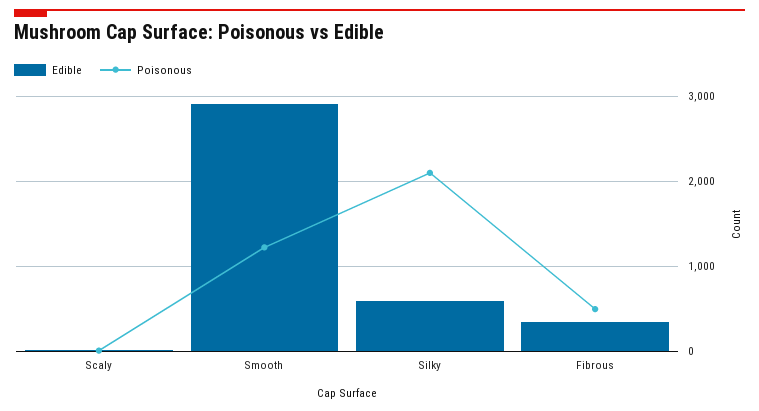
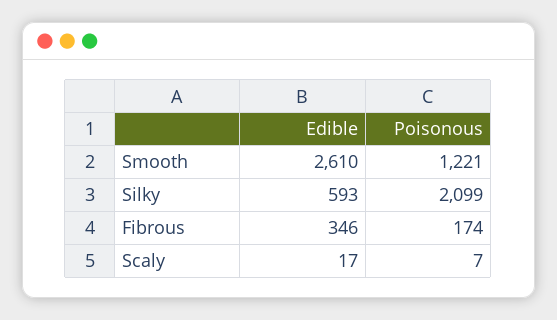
Edible, Smooth: 2900 -> 2610
Poisonous, Fibrous: 500 -> 174

